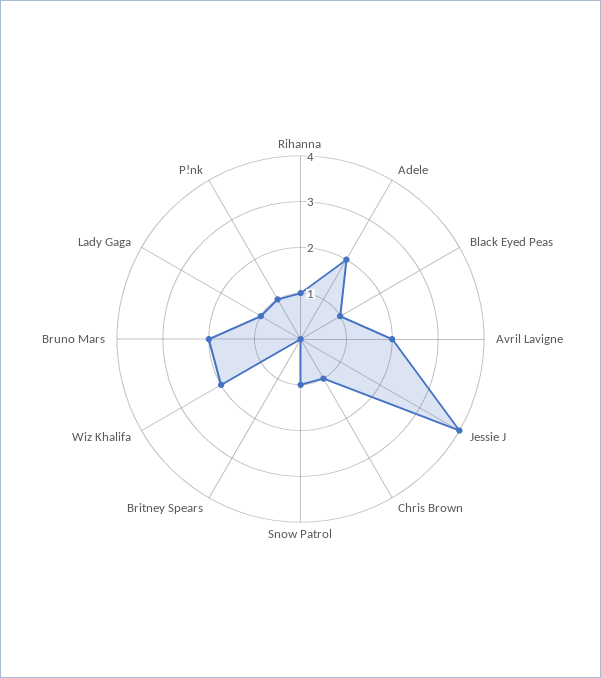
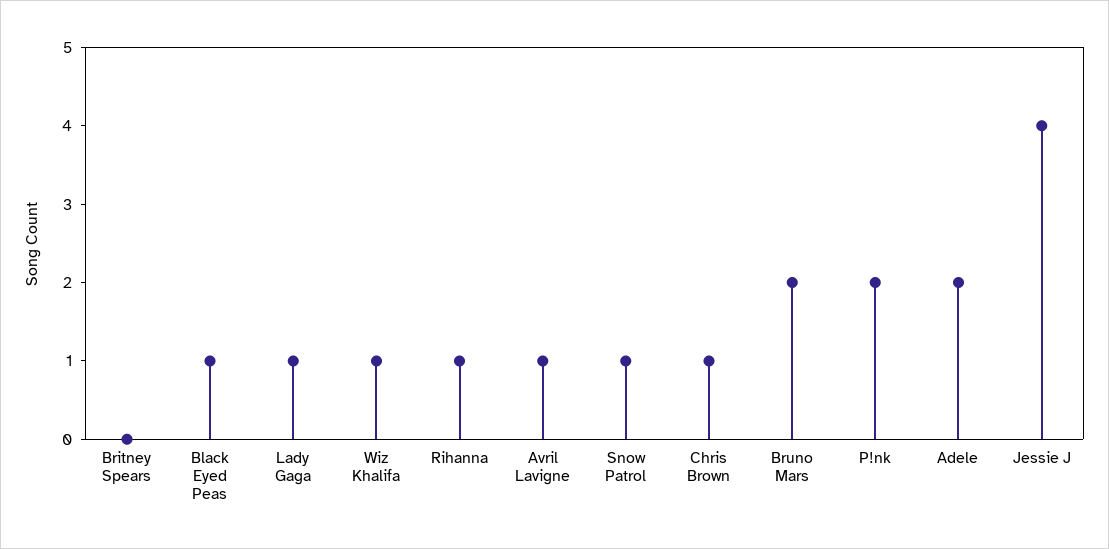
Avril Lavigne: 2 -> 1
Wiz Khalifa: 2 -> 1
P!nk: 1 -> 2

